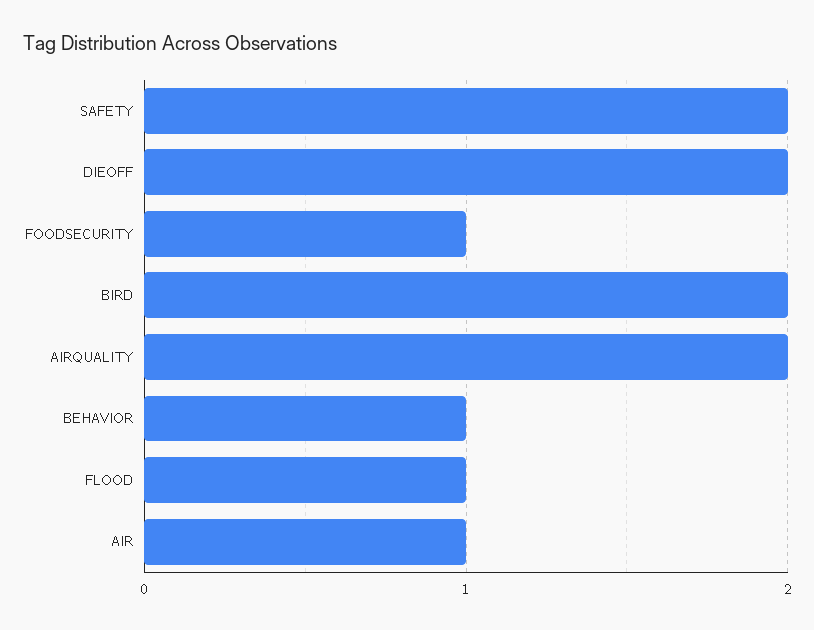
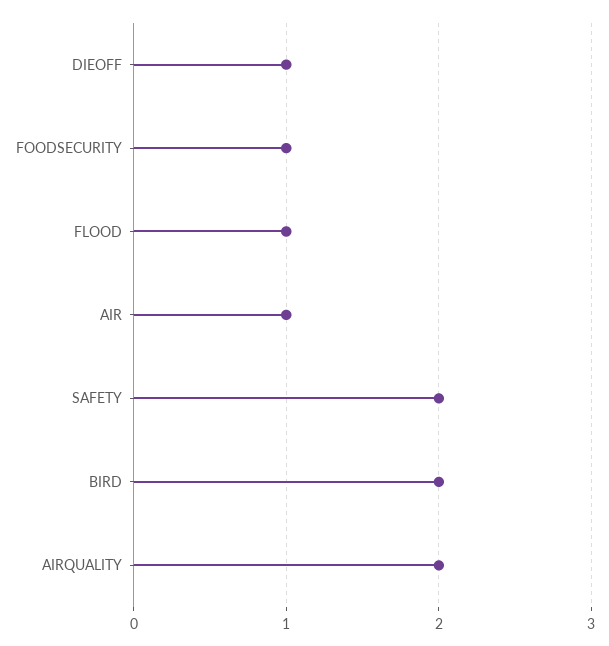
DIEOFF: 2 -> 1
BEHAVIOR: 1 -> none

